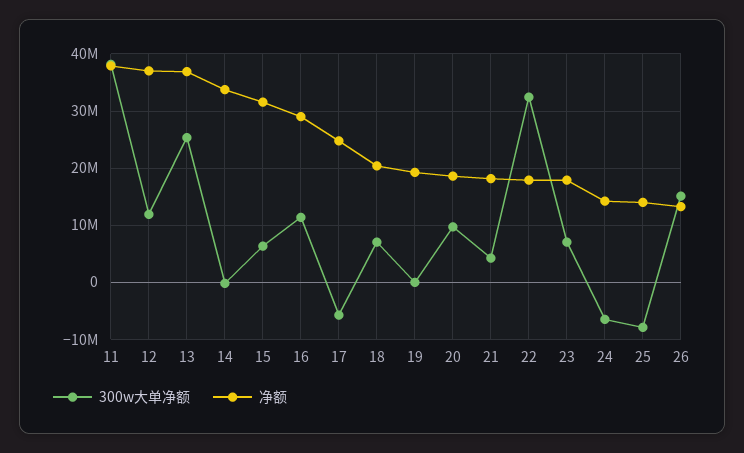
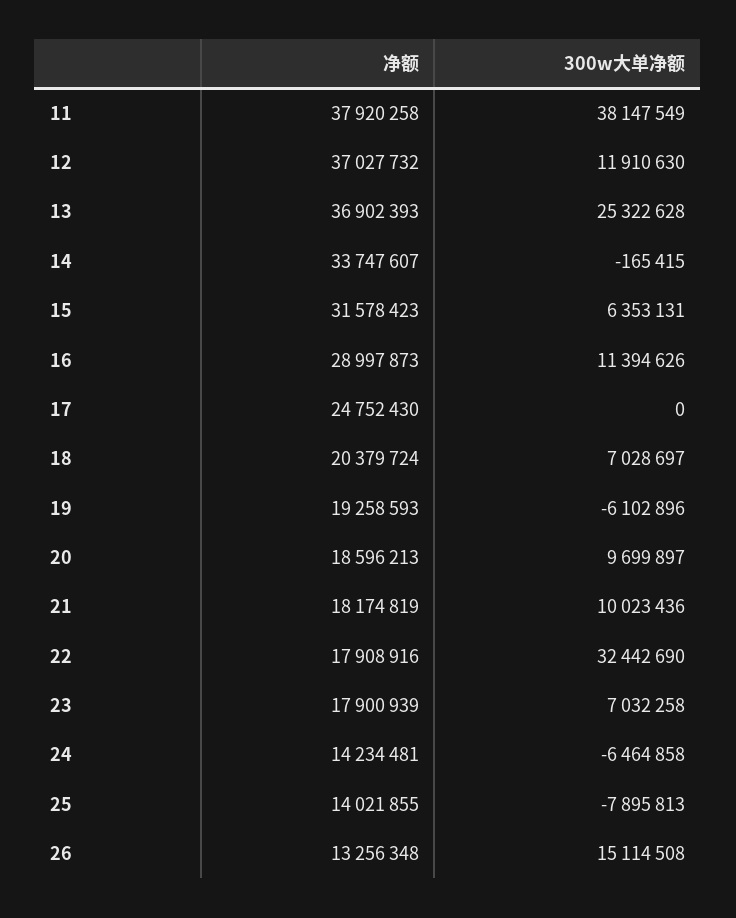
300w大单净额, 17: -6000000 -> 0
300w大单净额, 19: 0 -> -6102896
300w大单净额, 21: 4000000 -> 10023436

